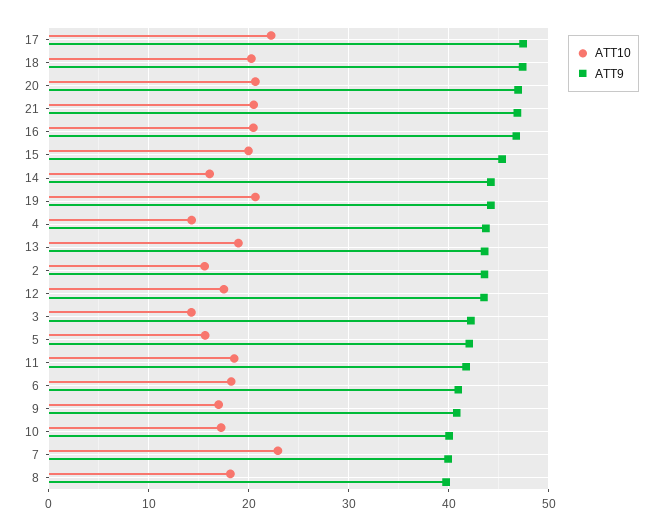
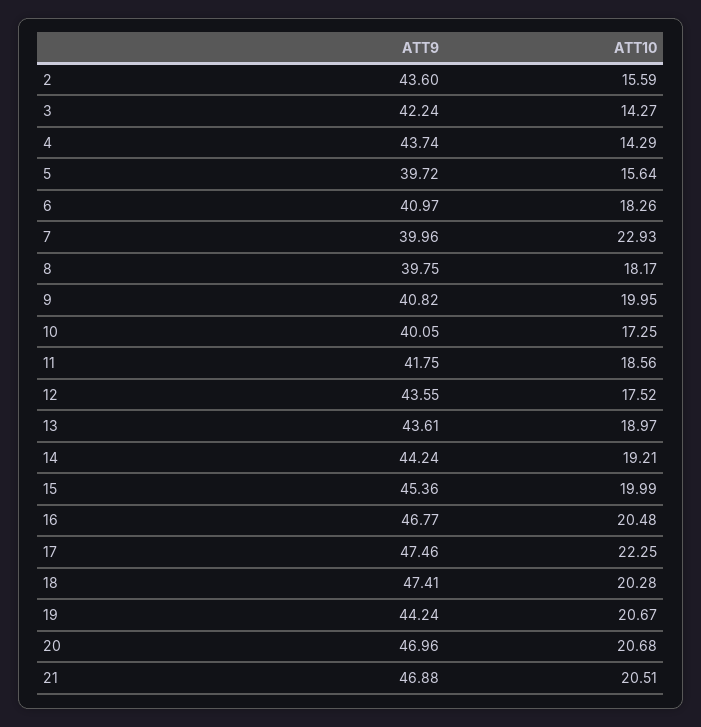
ATT10, 14: 16 -> 19.21
ATT9, 5: 42 -> 39.72
ATT10, 9: 17 -> 19.95

